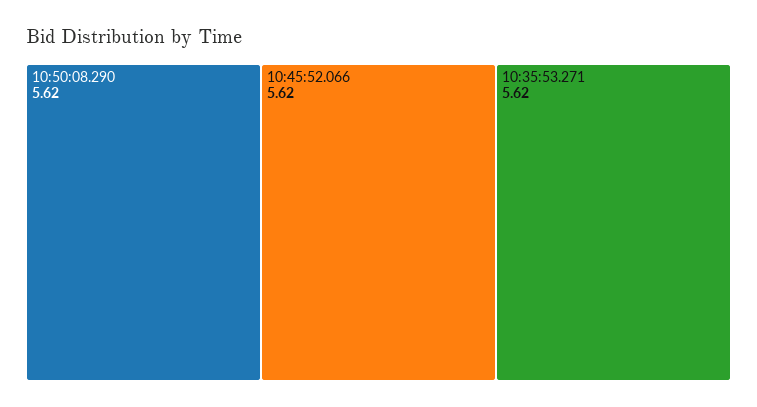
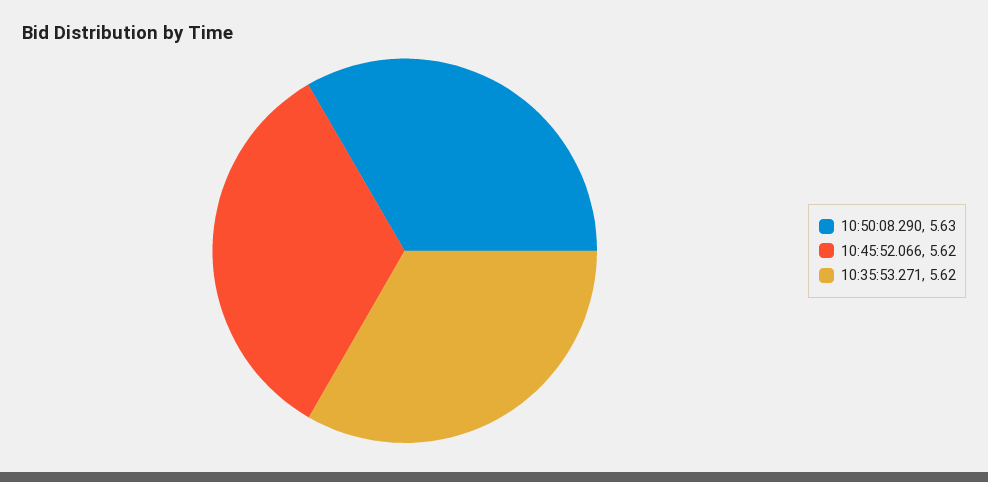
10:50:08.290: 5.62 -> 5.63

